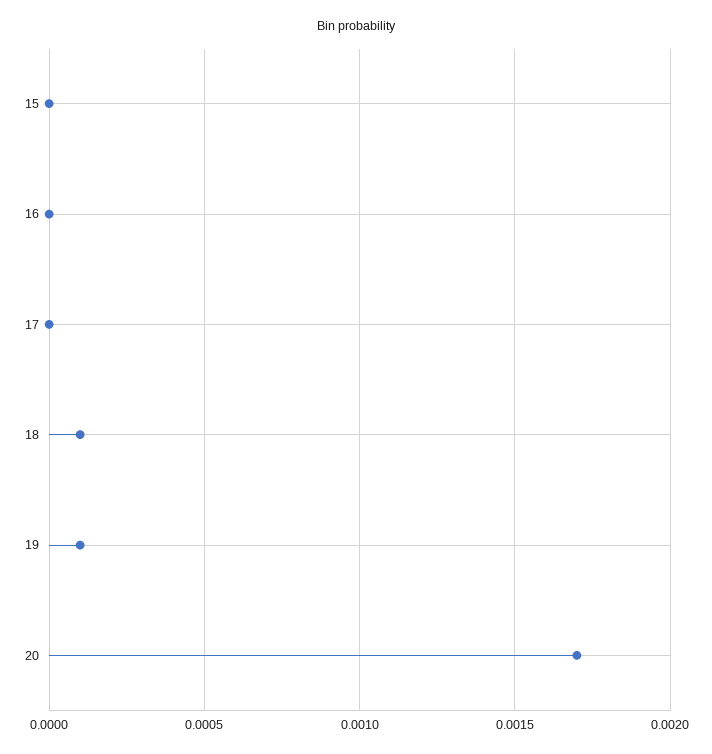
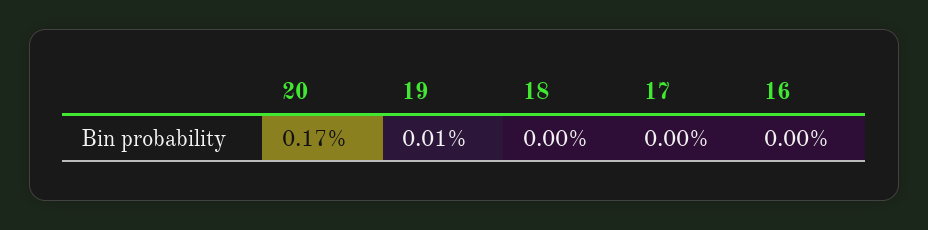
15: 0 -> none
18: 0.0001 -> 0

